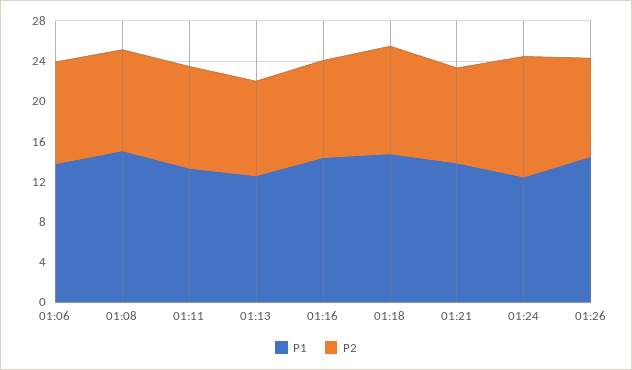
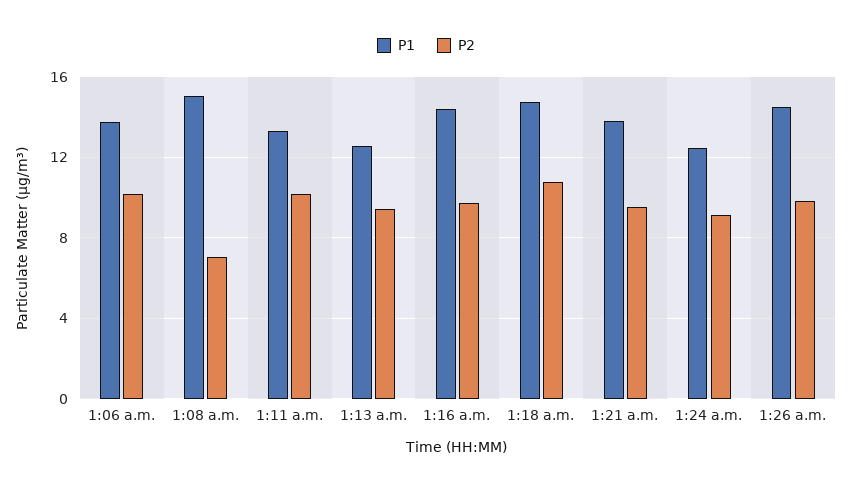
P2, 01:08: 10 -> 7
P2, 01:24: 12 -> 9

